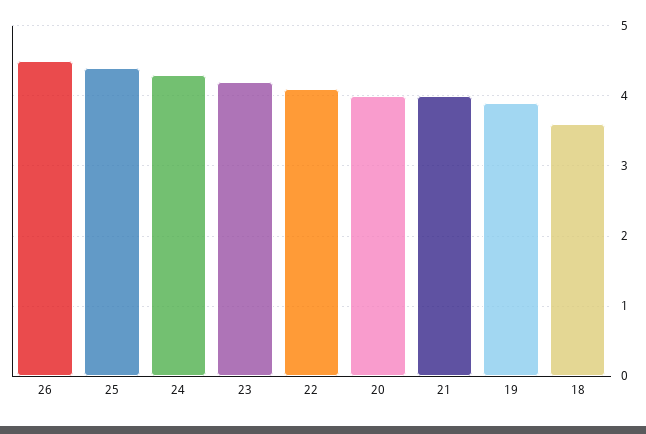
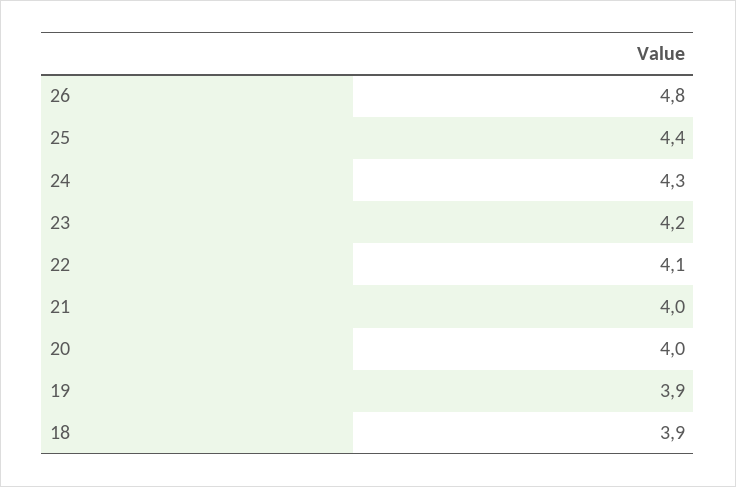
26: 4.5 -> 4.8
18: 3.6 -> 3.9

